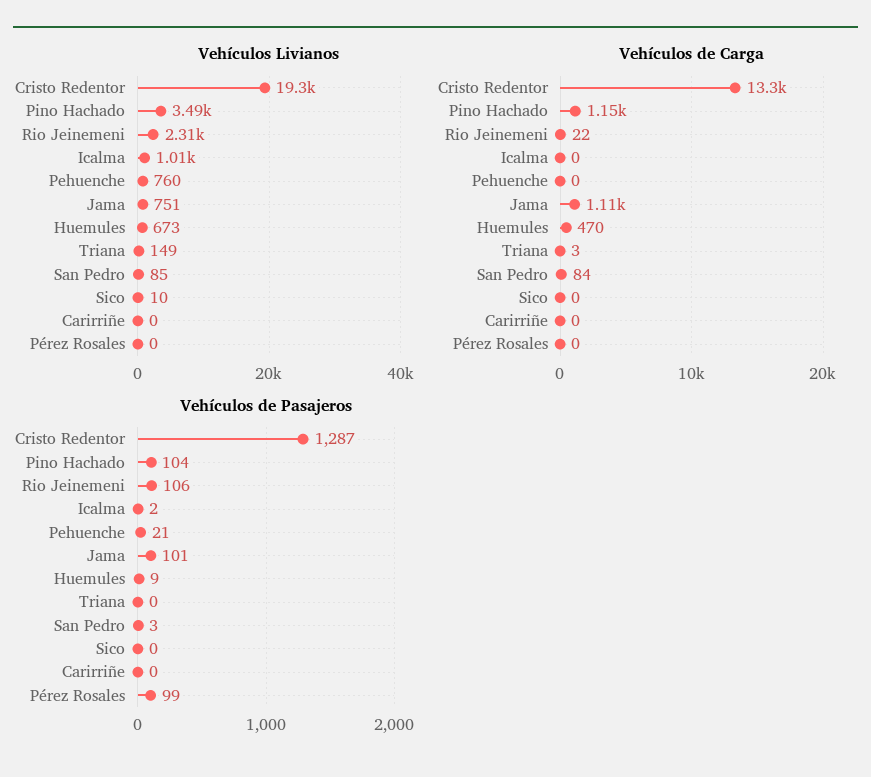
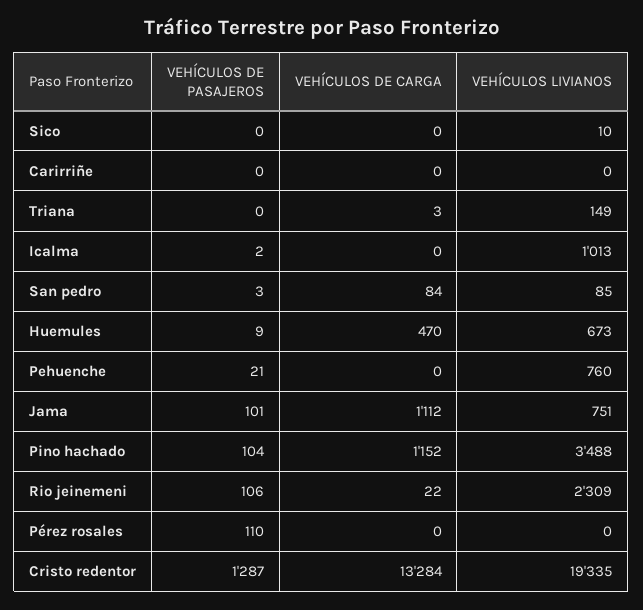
Vehículos de Pasajeros, Pérez Rosales: 99 -> 110

